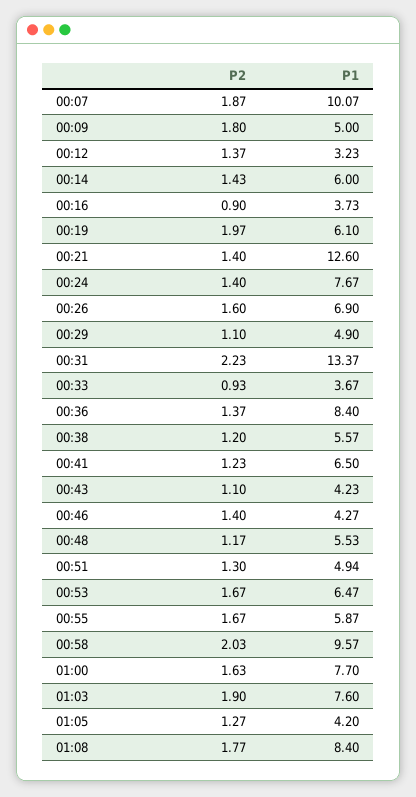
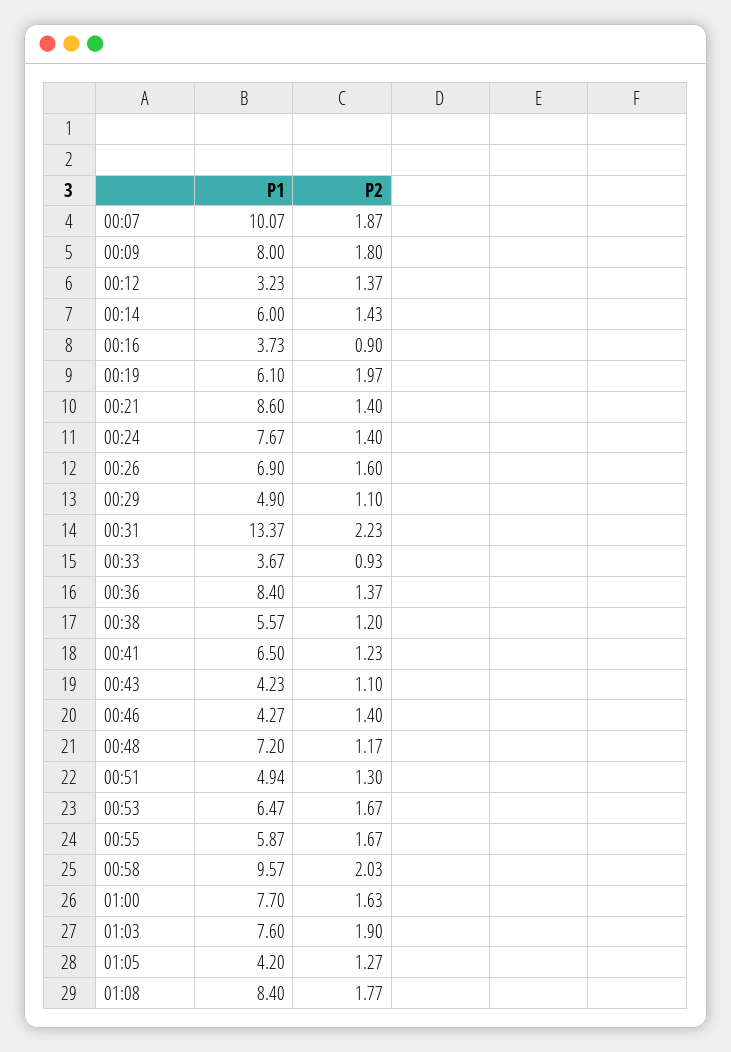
P1, 00:09: 5 -> 8
P1, 00:21: 12.6 -> 8.6
P1, 00:48: 5.53 -> 7.2

